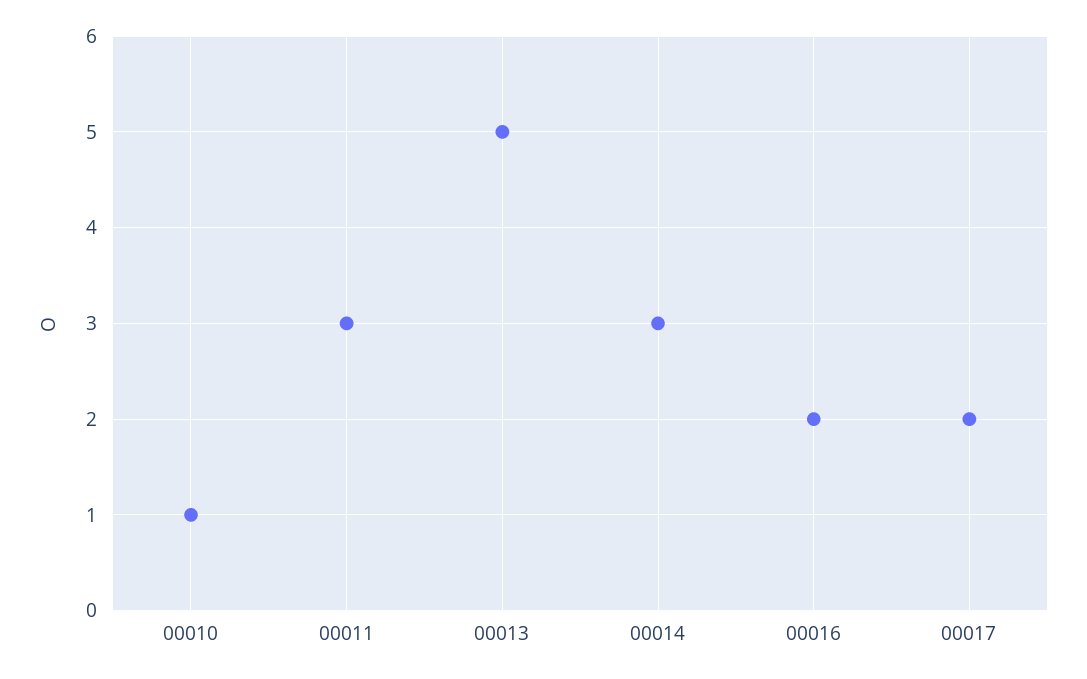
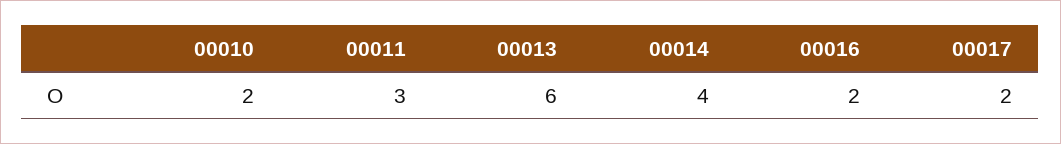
00010: 1 -> 2
00013: 5 -> 6
00014: 3 -> 4

